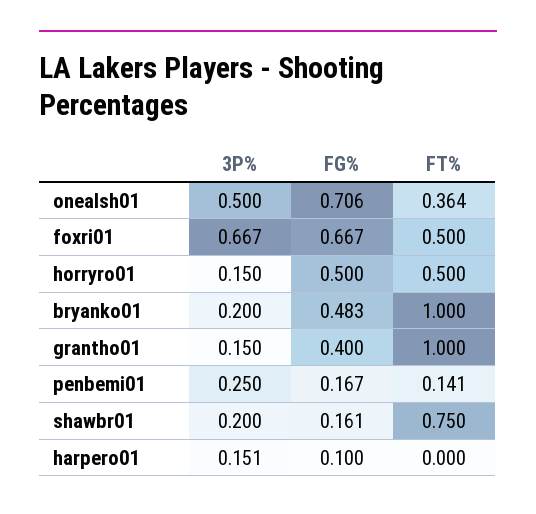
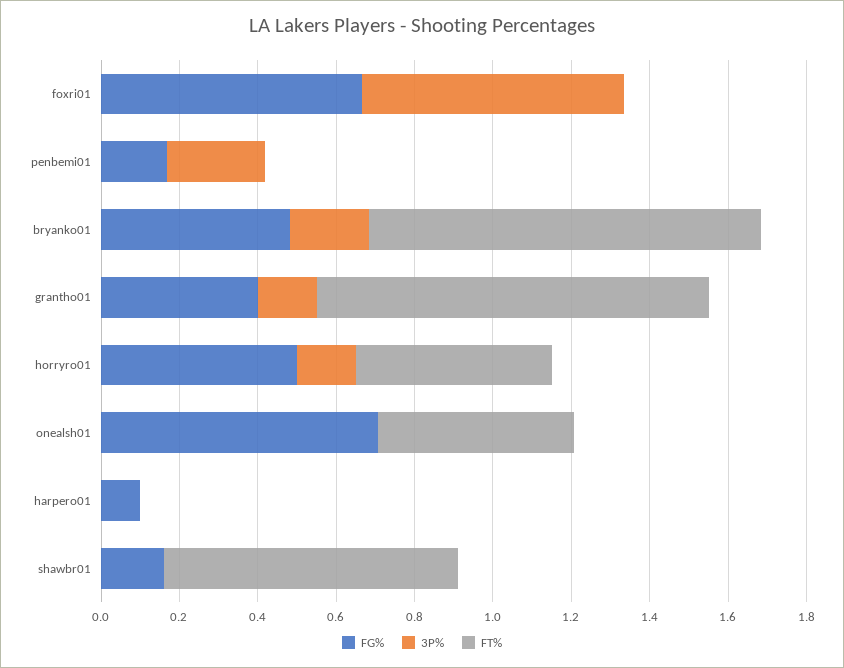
3P%, onealsh01: 0.5 -> 0
FT%, onealsh01: 0.364 -> 0.5
FT%, foxri01: 0.5 -> 0
FT%, penbemi01: 0.141 -> 0
3P%, shawbr01: 0.2 -> 0
3P%, harpero01: 0.151 -> 0

